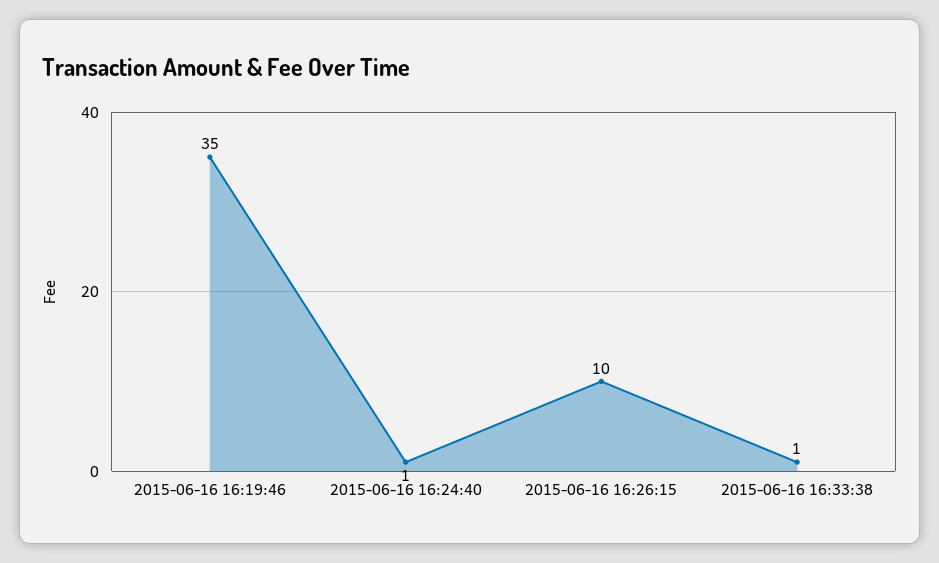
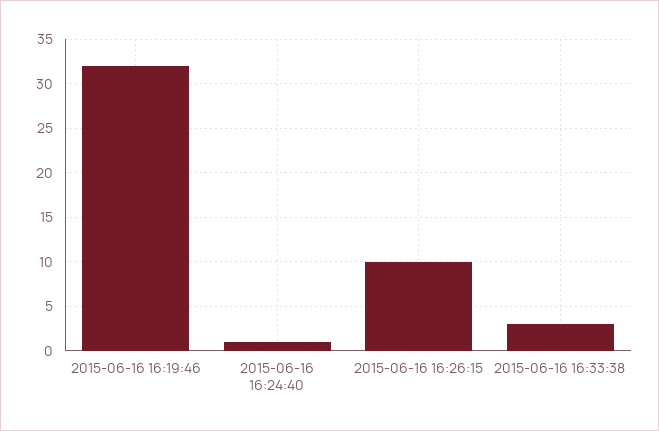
2015-06-16 16:19:46: 35 -> 32
2015-06-16 16:33:38: 1 -> 3

